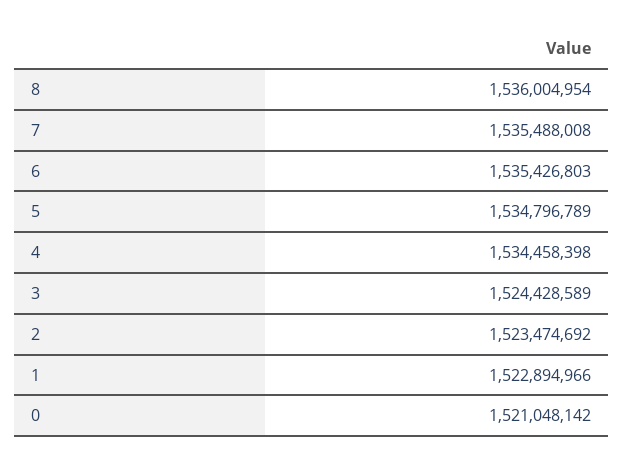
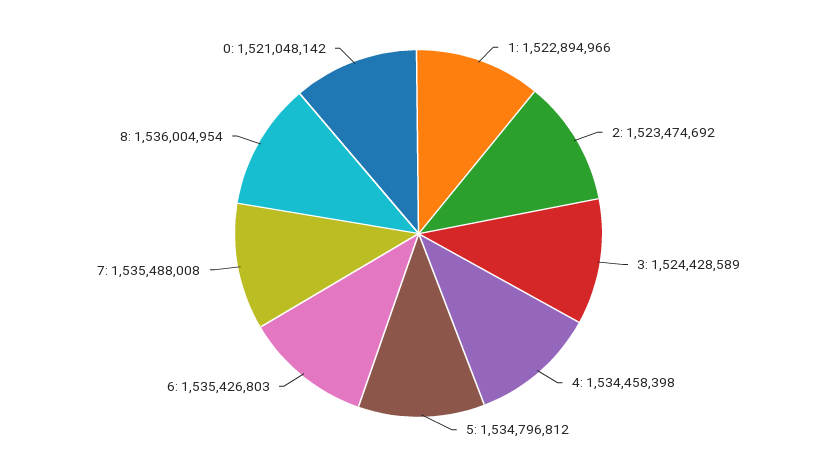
5: 1534796789 -> 1534796812

